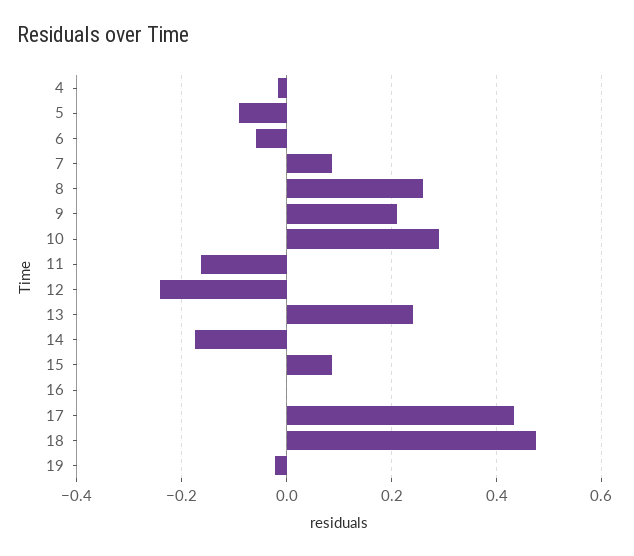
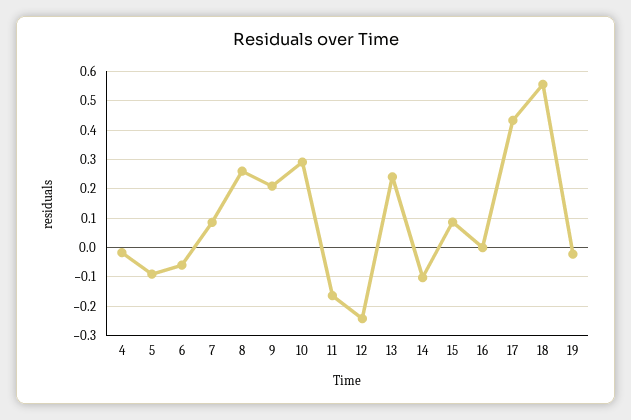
14: -0.18 -> -0.1
18: 0.48 -> 0.55

